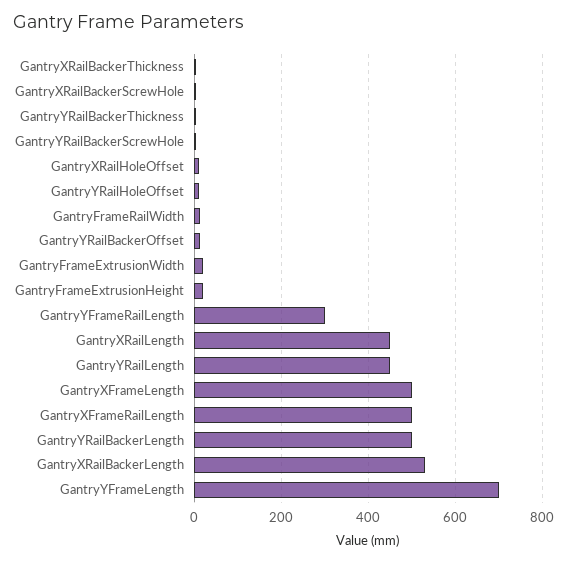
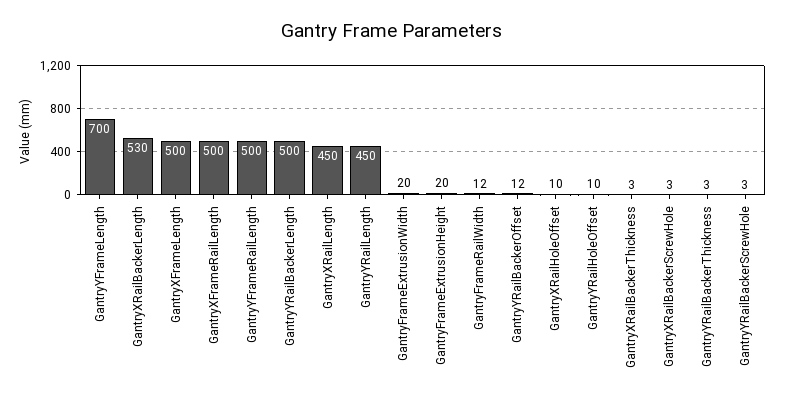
GantryYFrameRailLength: 300 -> 500

